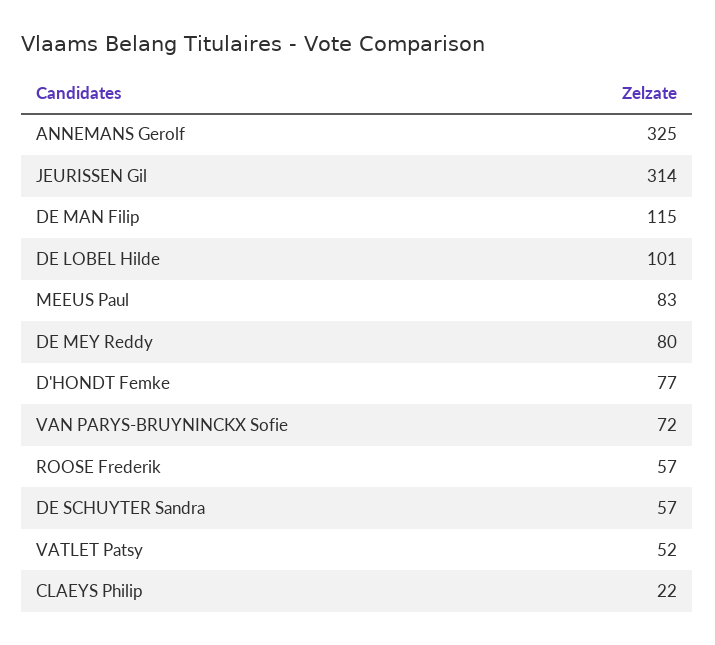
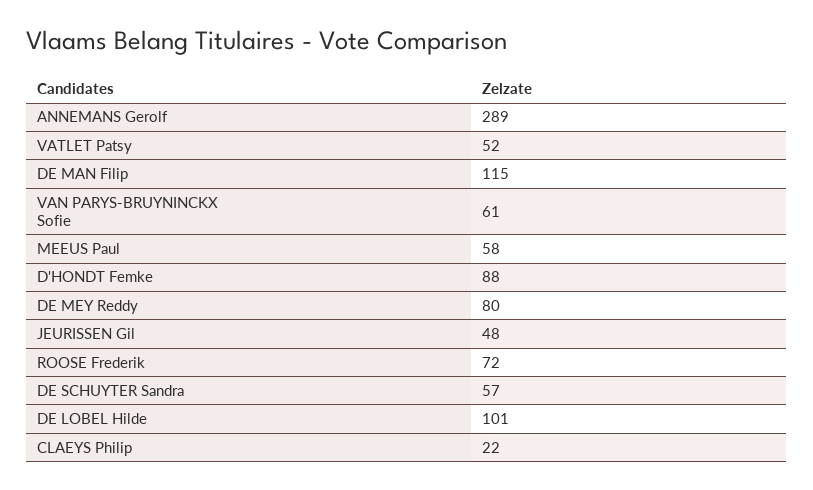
ANNEMANS Gerolf: 325 -> 289
JEURISSEN Gil: 314 -> 48
MEEUS Paul: 83 -> 58
D'HONDT Femke: 77 -> 88
VAN PARYS-BRUYNINCKX Sofie: 72 -> 61
ROOSE Frederik: 57 -> 72

